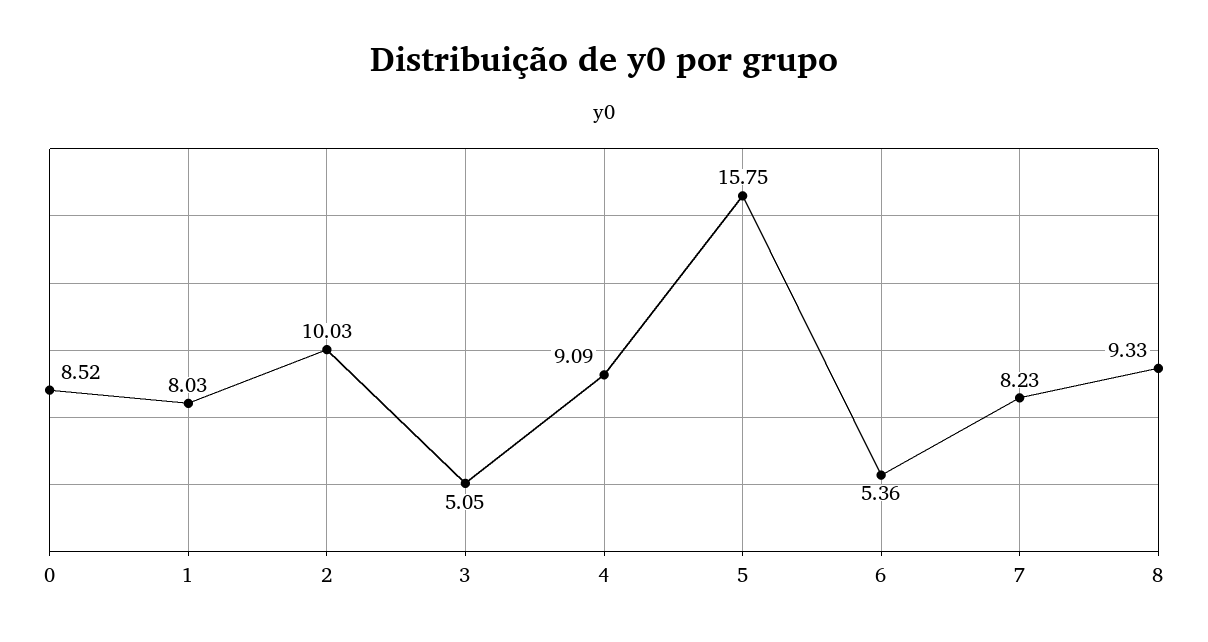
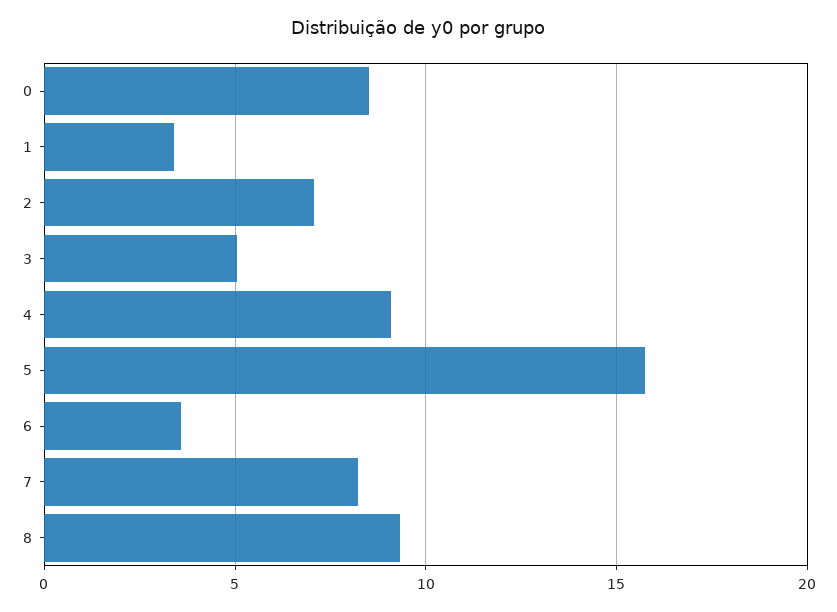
1: 8.03 -> 3.5
2: 10.03 -> 7
6: 5.36 -> 3.5

